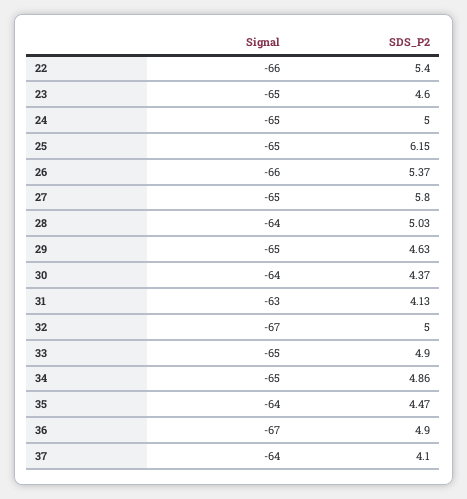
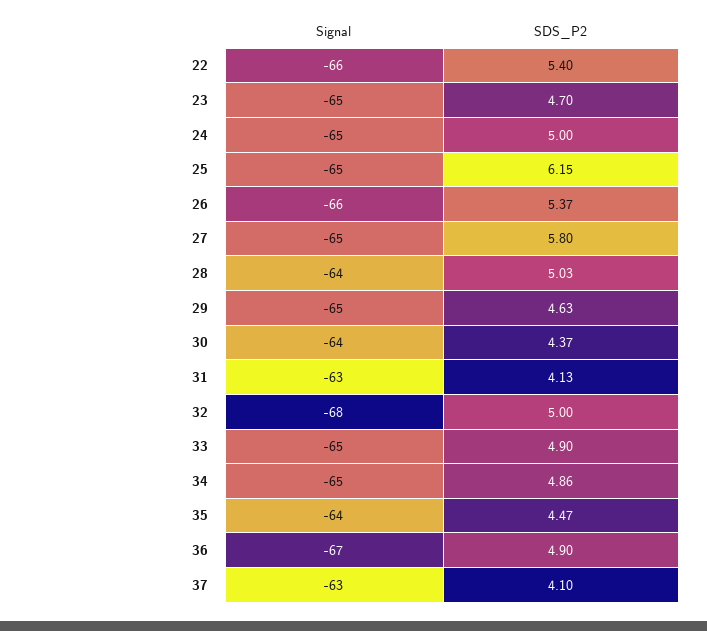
SDS_P2, 23: 4.6 -> 4.7
Signal, 32: -67 -> -68
Signal, 37: -64 -> -63

